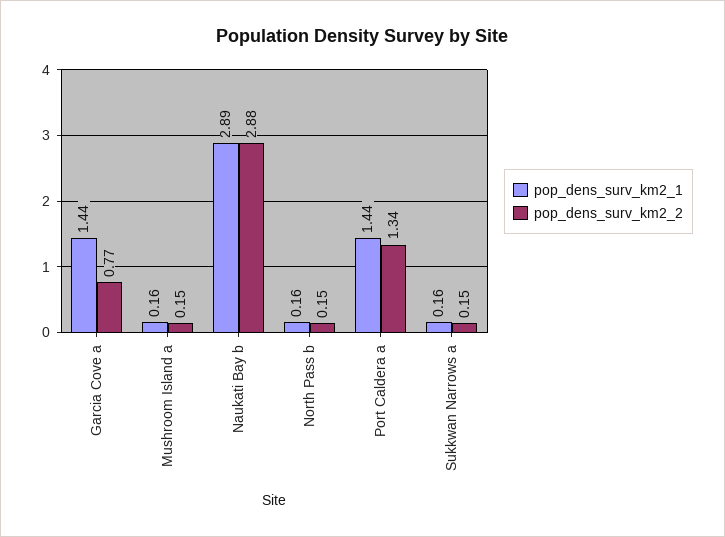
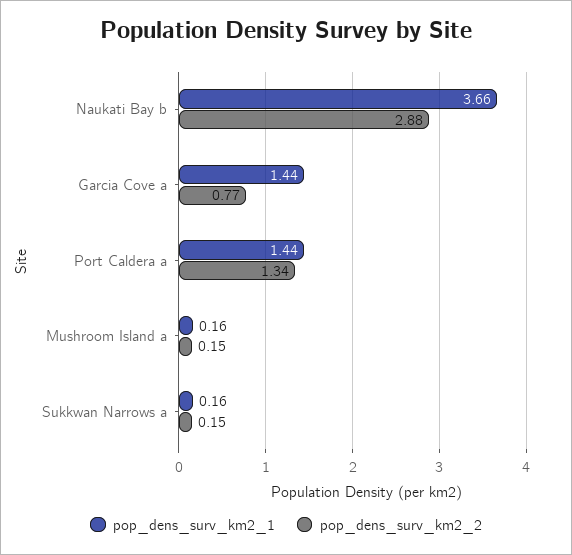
pop_dens_surv_km2_1, Naukati Bay b: 2.89 -> 3.66
pop_dens_surv_km2_1, North Pass b: 0.16 -> none
pop_dens_surv_km2_2, North Pass b: 0.15 -> none

